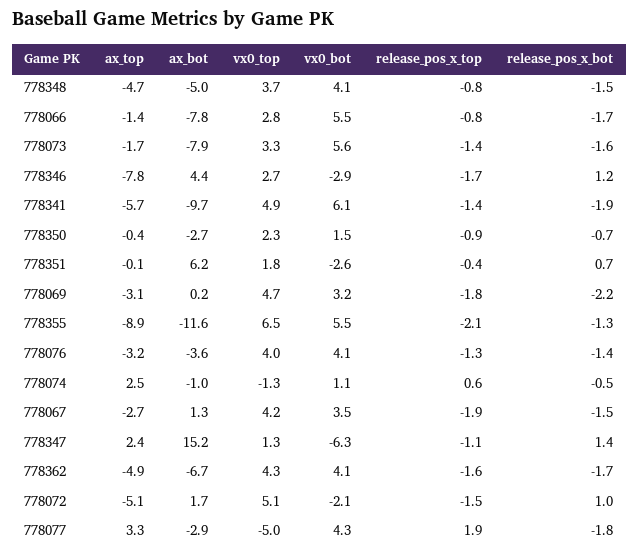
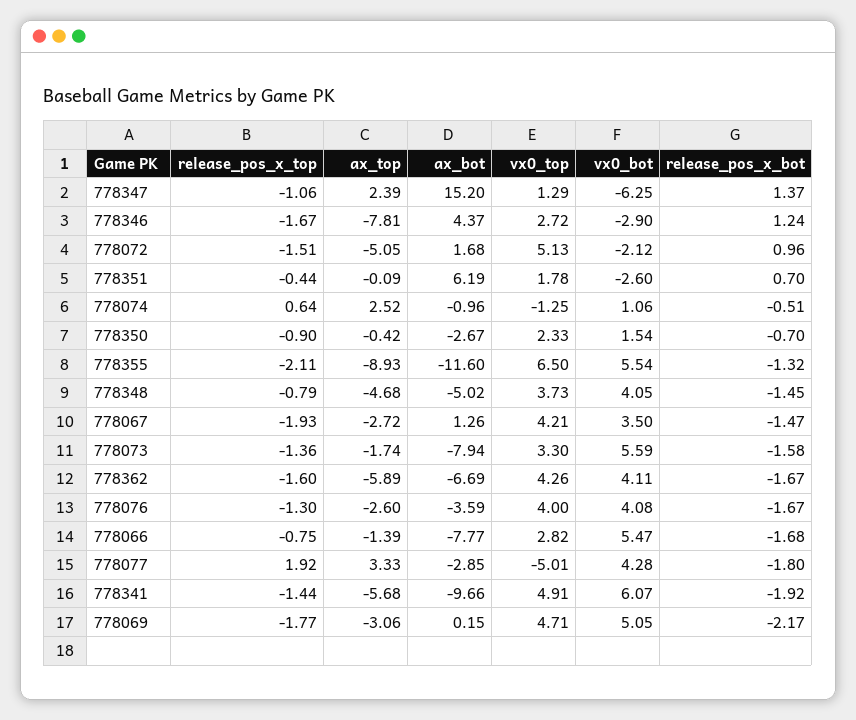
vx0_bot, 778069: 3.2 -> 5.05
ax_top, 778076: -3.2 -> -2.6
release_pos_x_bot, 778076: -1.4 -> -1.67
ax_top, 778362: -4.9 -> -5.89

